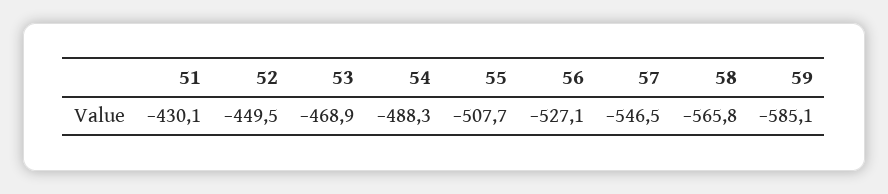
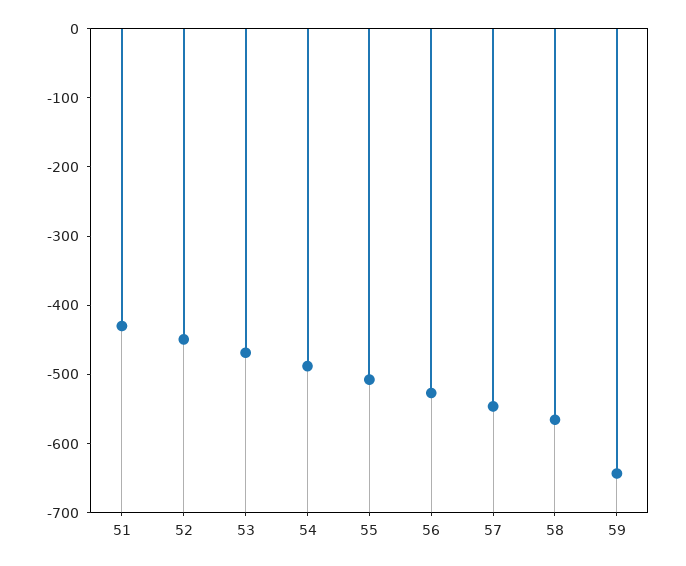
59: -585.1 -> -640

